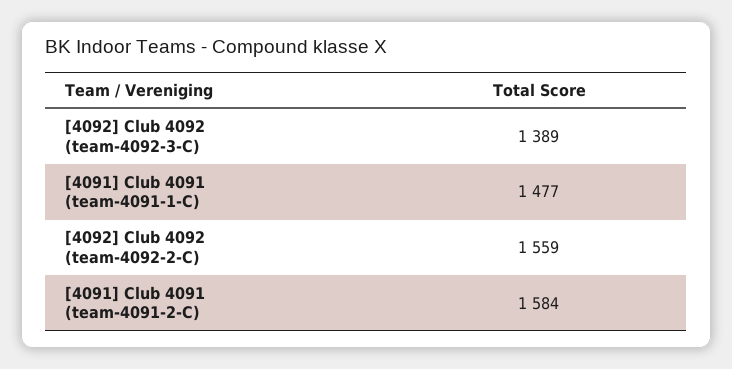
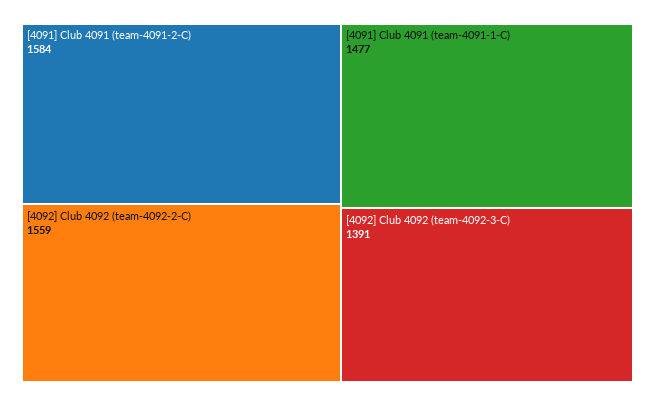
[4092] Club 4092 (team-4092-3-C): 1389 -> 1391

